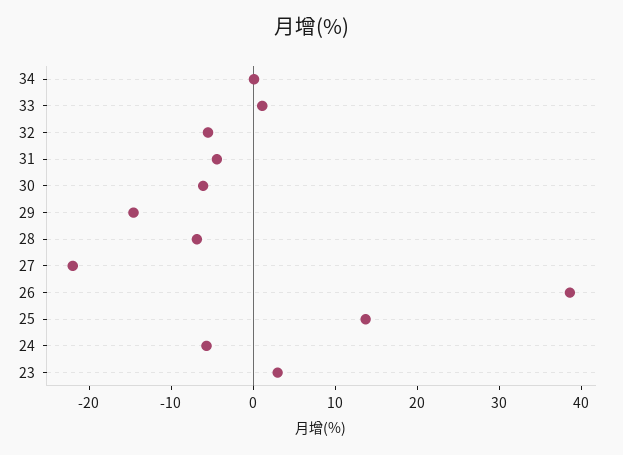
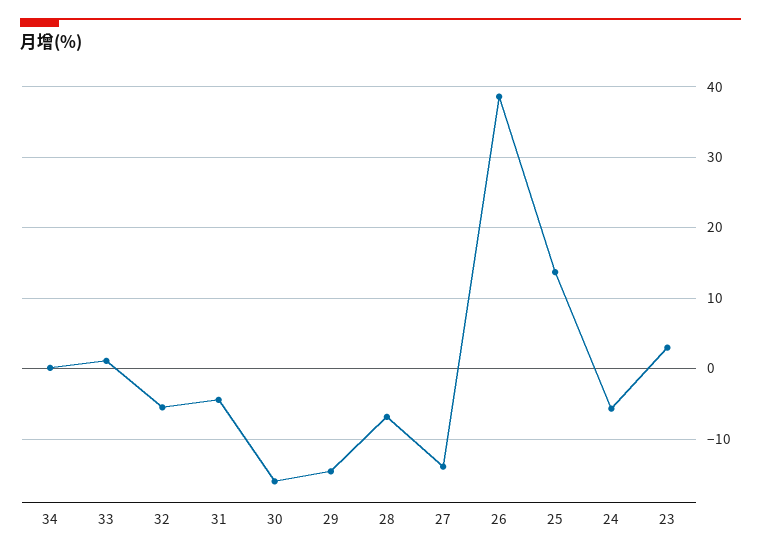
30: -6 -> -16
27: -22 -> -14

